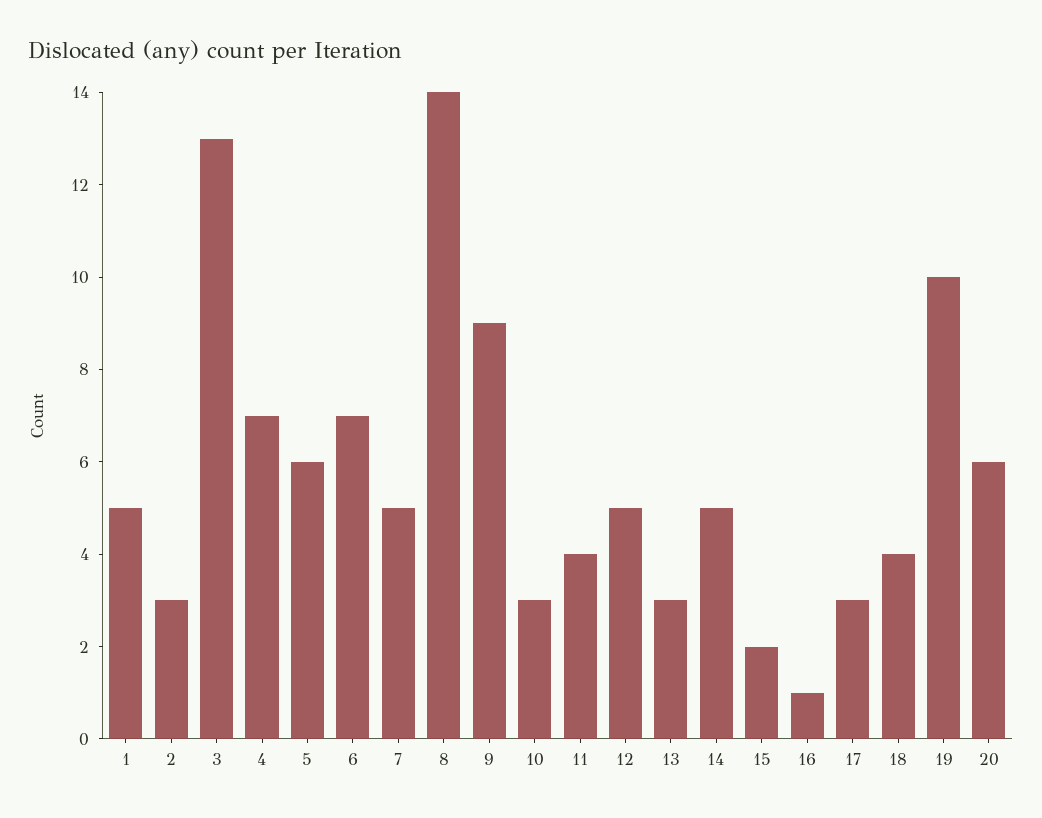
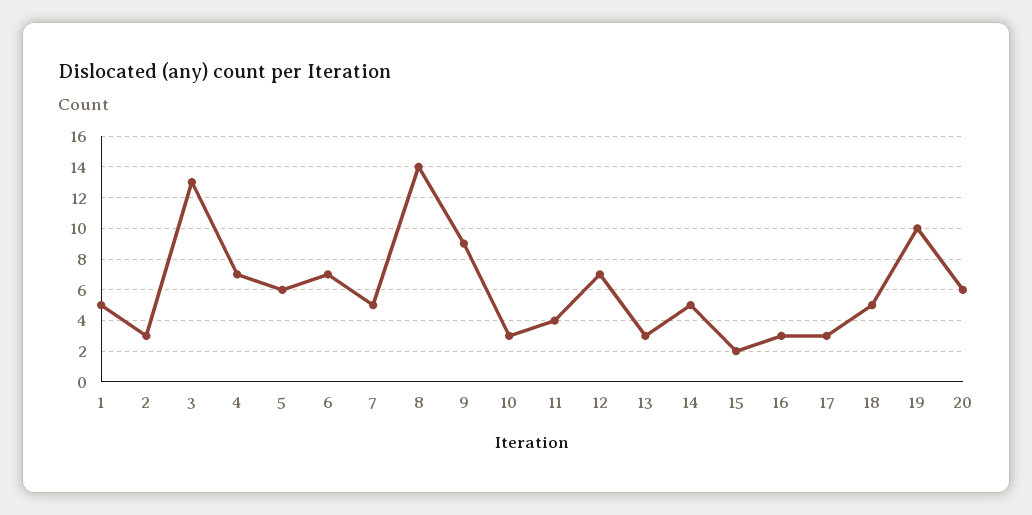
12: 5 -> 7
16: 1 -> 3
18: 4 -> 5

